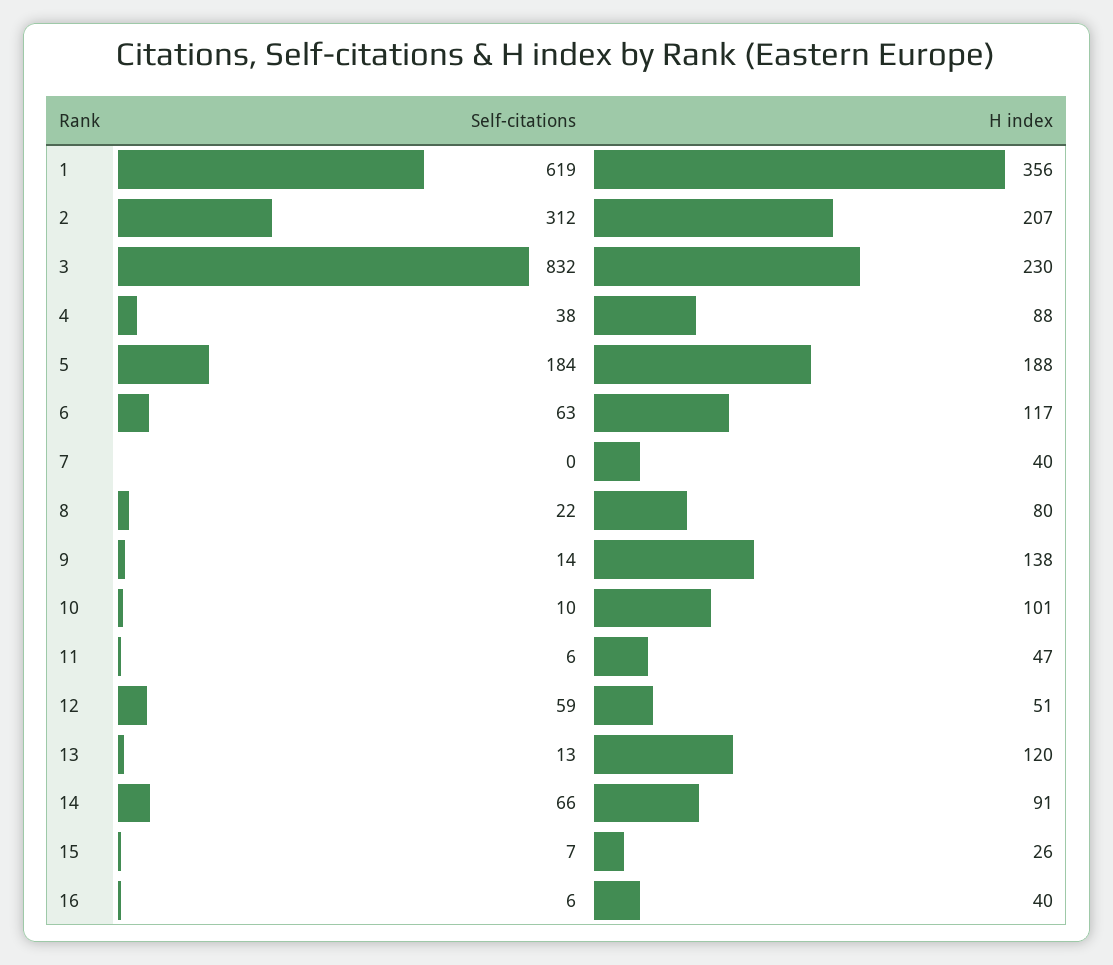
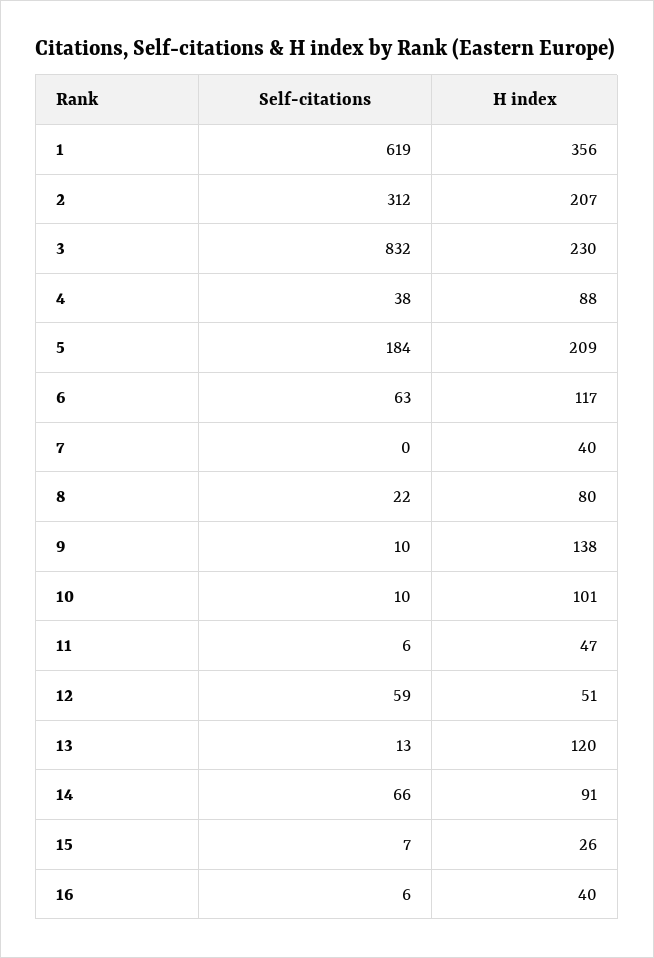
H index, 5: 188 -> 209
Self-citations, 9: 14 -> 10

